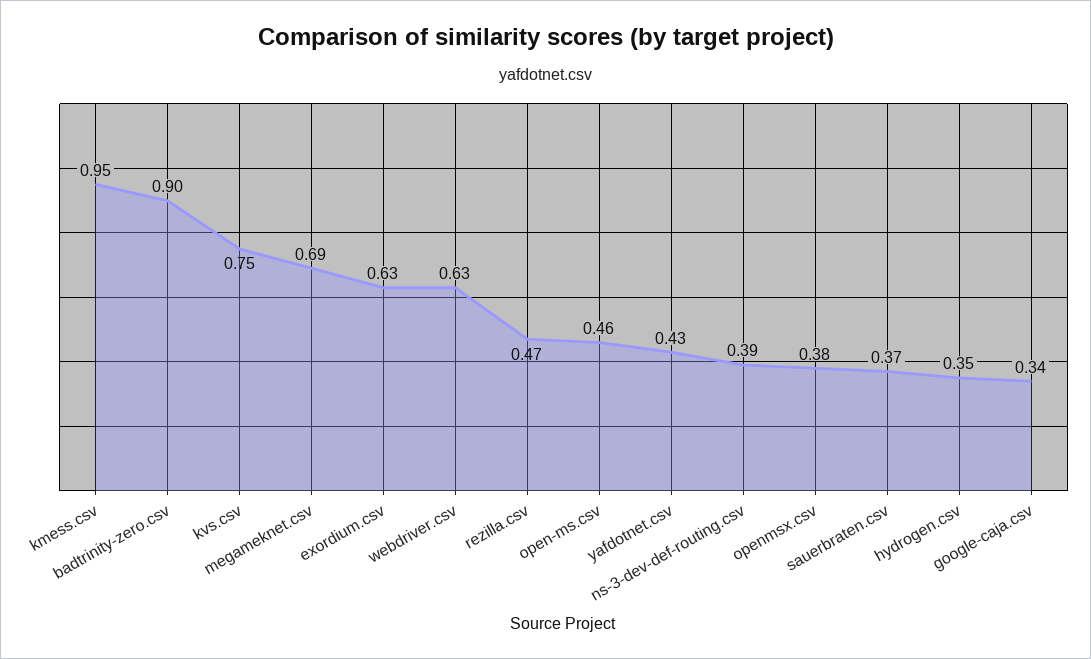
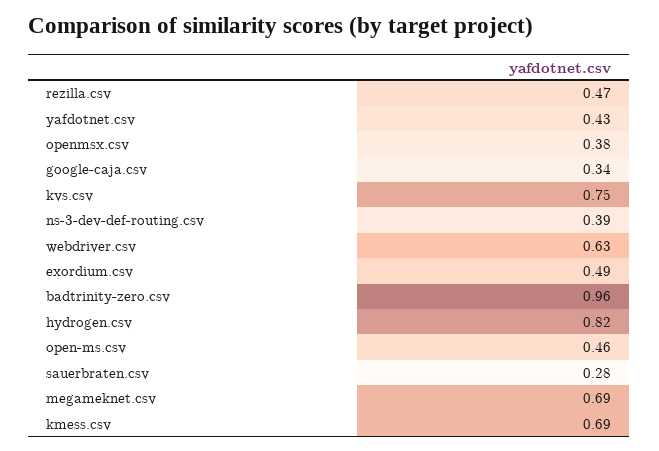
kmess.csv: 0.95 -> 0.69
badtrinity-zero.csv: 0.9 -> 0.96
exordium.csv: 0.63 -> 0.49
sauerbraten.csv: 0.37 -> 0.28
hydrogen.csv: 0.35 -> 0.82

